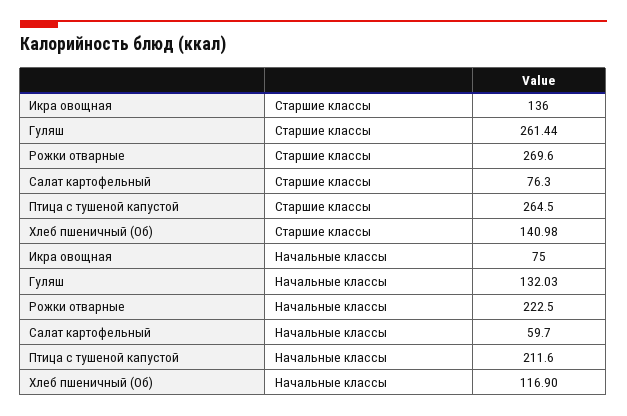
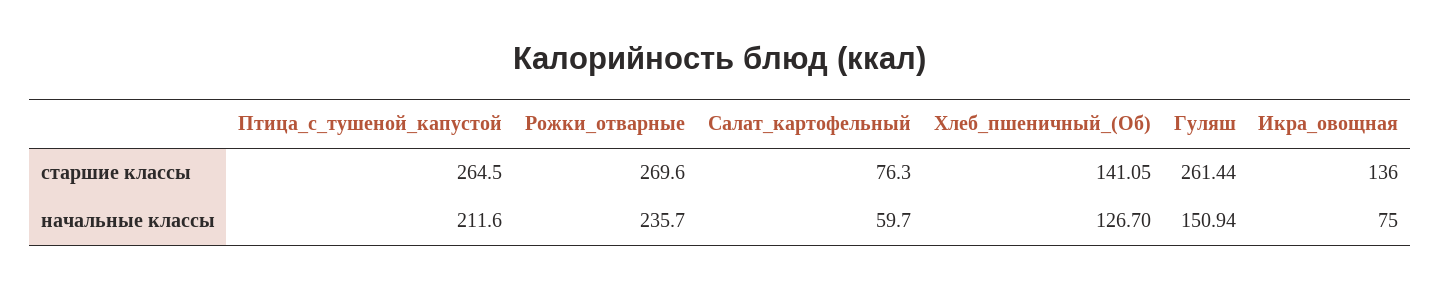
Хлеб пшеничный (Об), Старшие классы: 140.98 -> 141.05
Гуляш, Начальные классы: 132.03 -> 150.94
Рожки отварные, Начальные классы: 222.5 -> 235.7
Хлеб пшеничный (Об), Начальные классы: 116.9 -> 126.7

